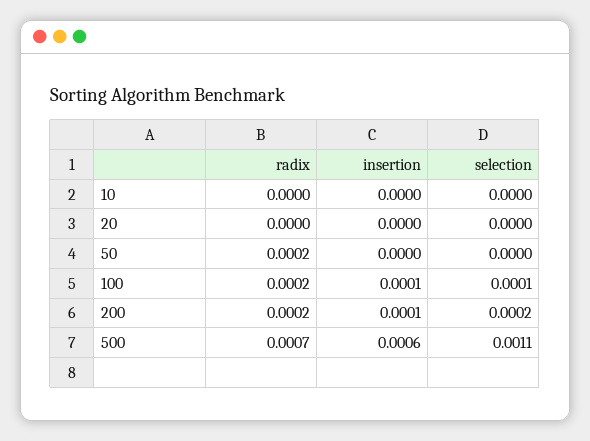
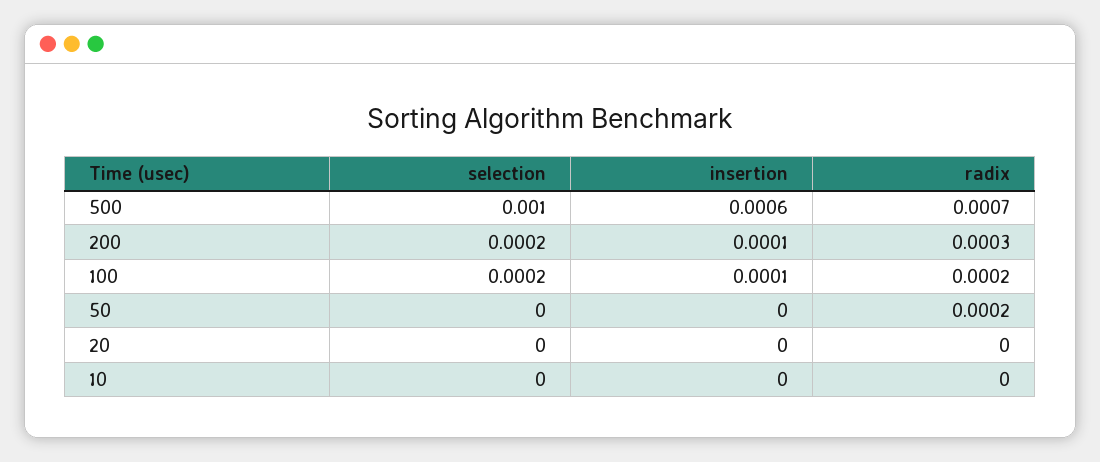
selection, 100: 0.0001 -> 0.0002
radix, 200: 0.0002 -> 0.0003
selection, 500: 0.0011 -> 0.001

